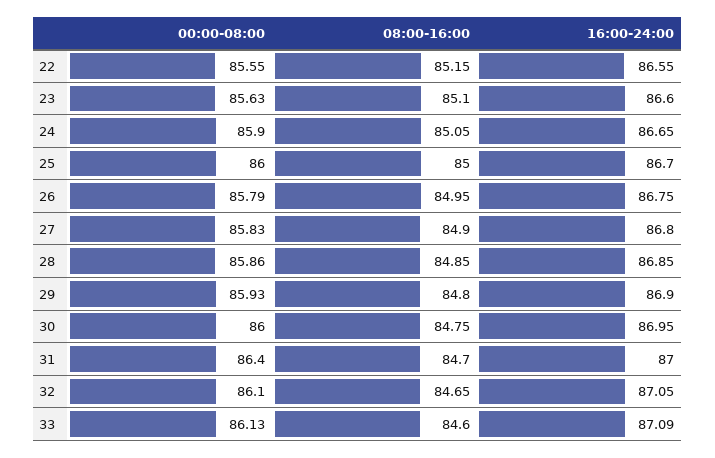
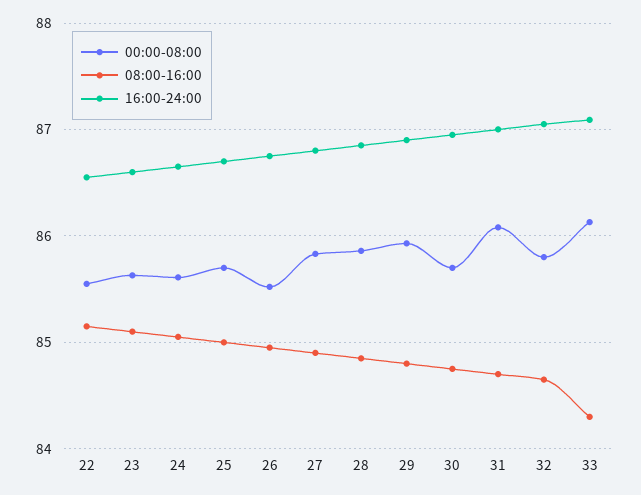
00:00-08:00, 24: 85.9 -> 85.6
00:00-08:00, 25: 86 -> 85.7
00:00-08:00, 26: 85.79 -> 85.5
00:00-08:00, 30: 86 -> 85.7
00:00-08:00, 31: 86.4 -> 86.1
00:00-08:00, 32: 86.1 -> 85.8
08:00-16:00, 33: 84.6 -> 84.3

